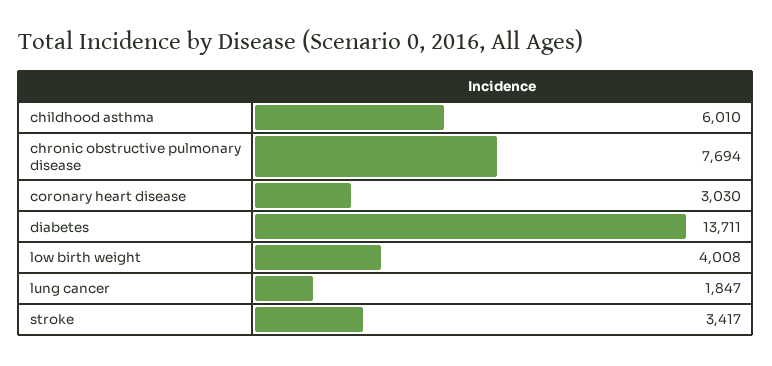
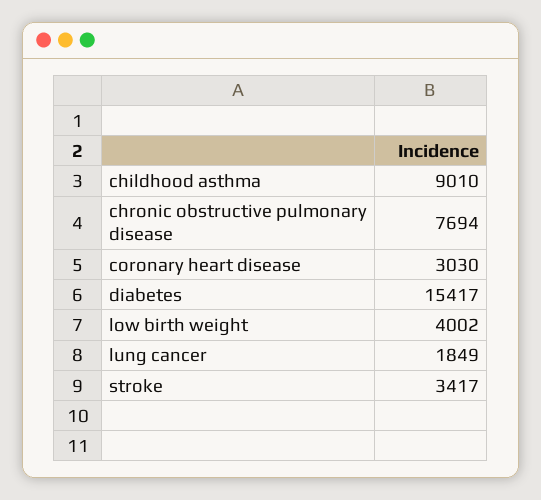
childhood asthma: 6010 -> 9010
diabetes: 13711 -> 15417
low birth weight: 4008 -> 4002
lung cancer: 1847 -> 1849

